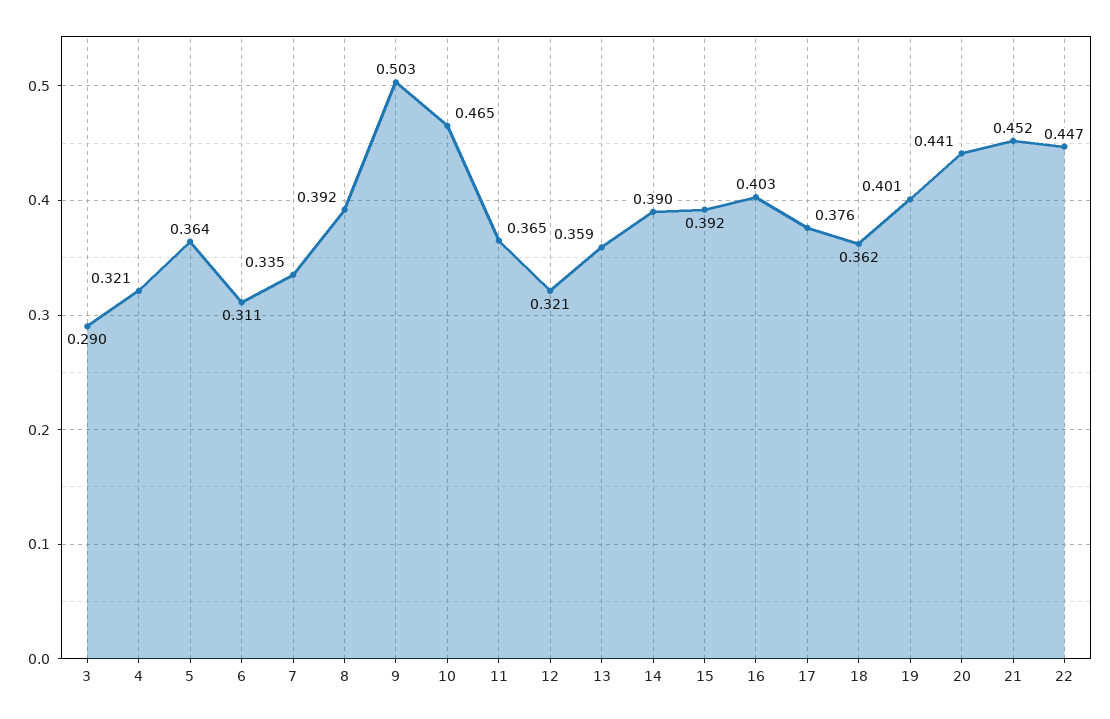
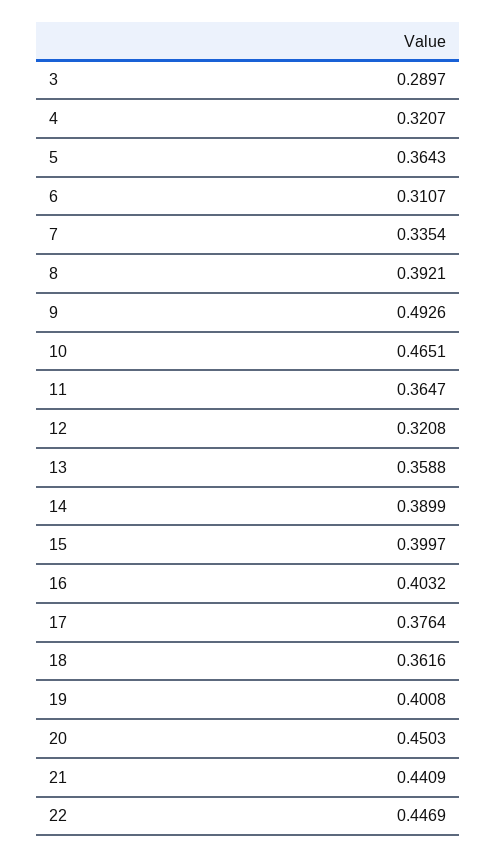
9: 0.503 -> 0.4926
15: 0.392 -> 0.3997
20: 0.441 -> 0.4503
21: 0.452 -> 0.4409

